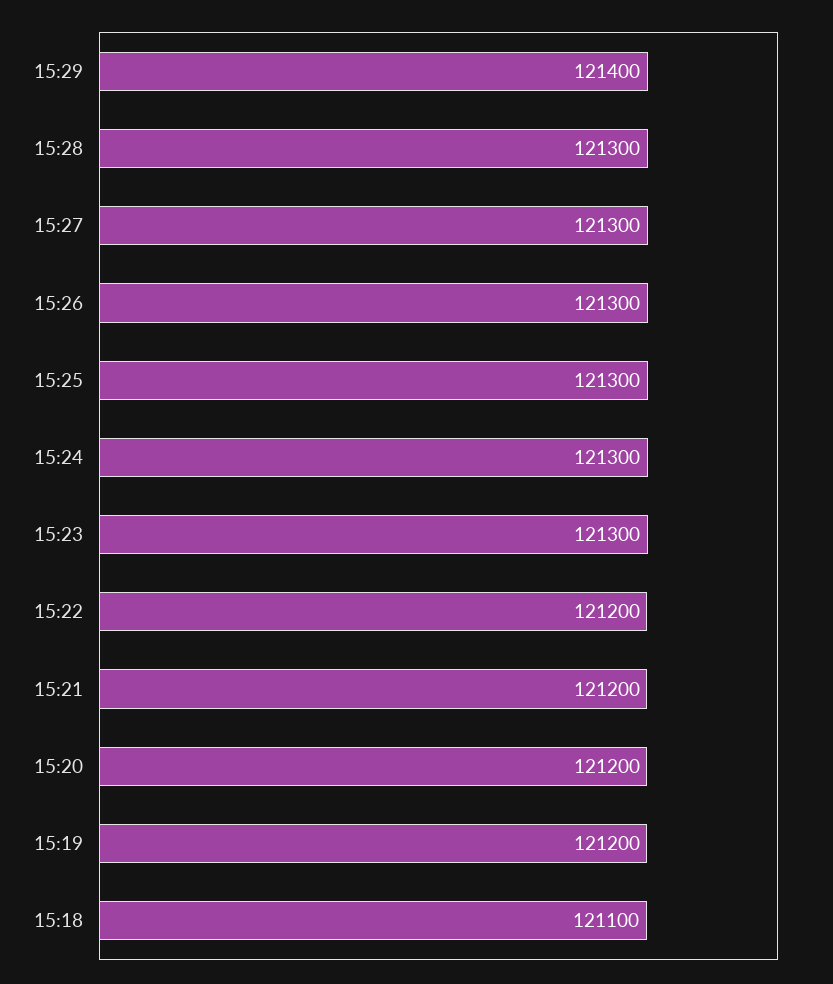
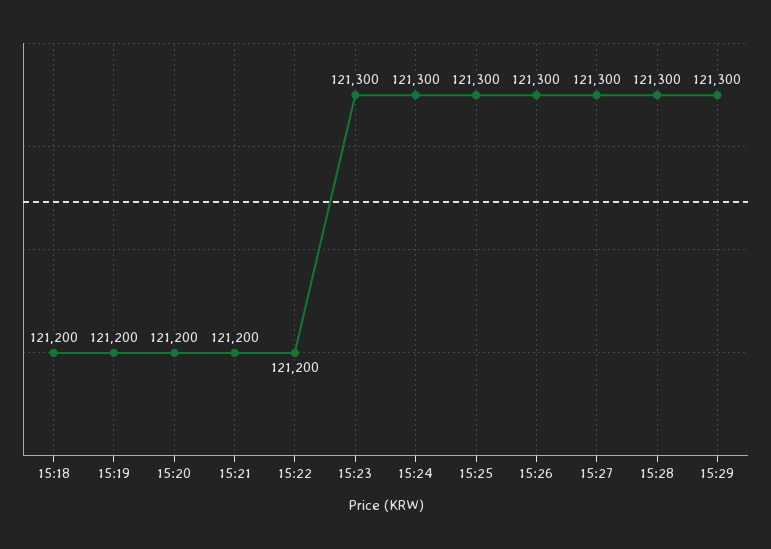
15:29: 121400 -> 121300
15:18: 121100 -> 121200

